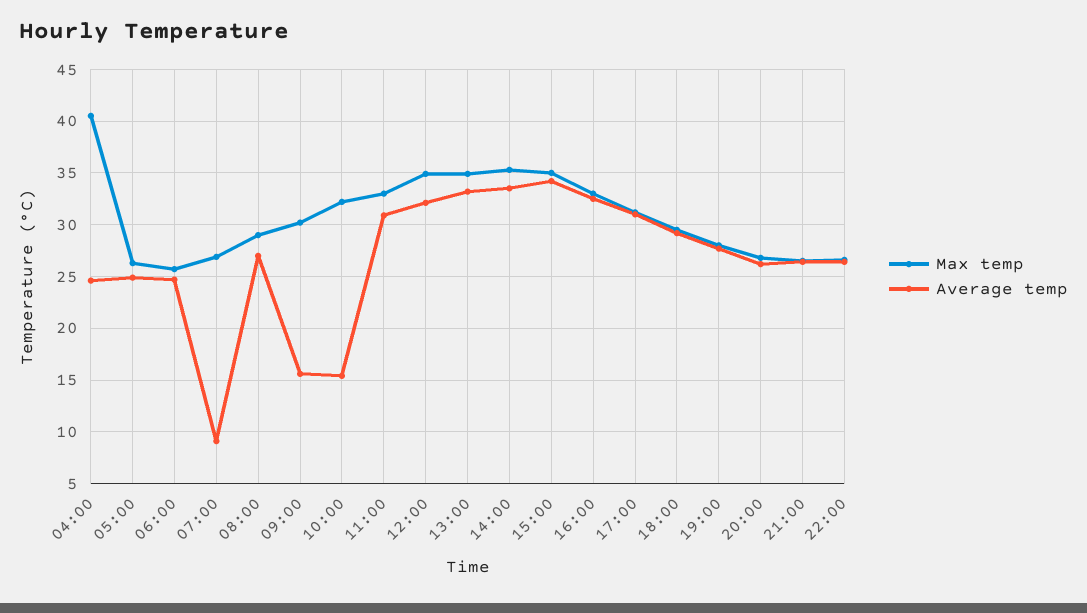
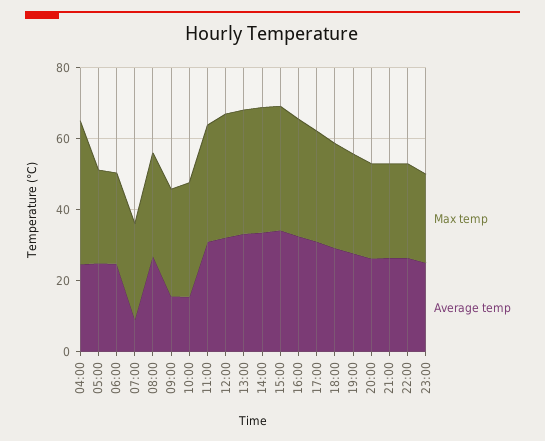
Max temp, 23:00: none -> 25
Average temp, 23:00: none -> 25

